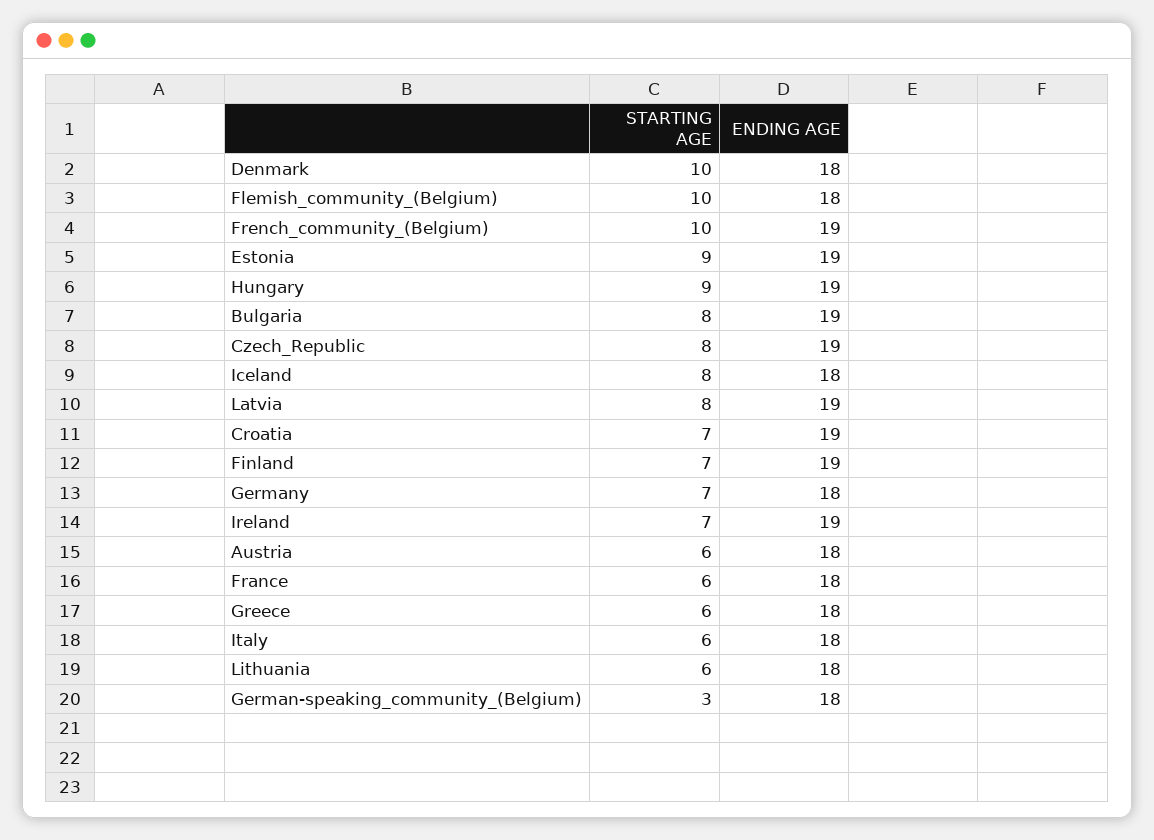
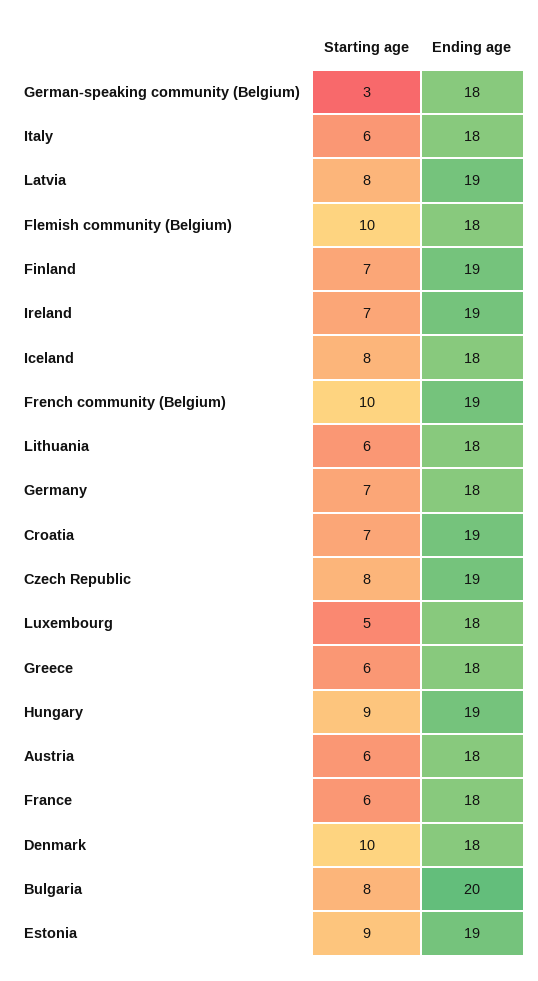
ENDING AGE, Bulgaria: 19 -> 20
STARTING AGE, Luxembourg: none -> 5
ENDING AGE, Luxembourg: none -> 18

